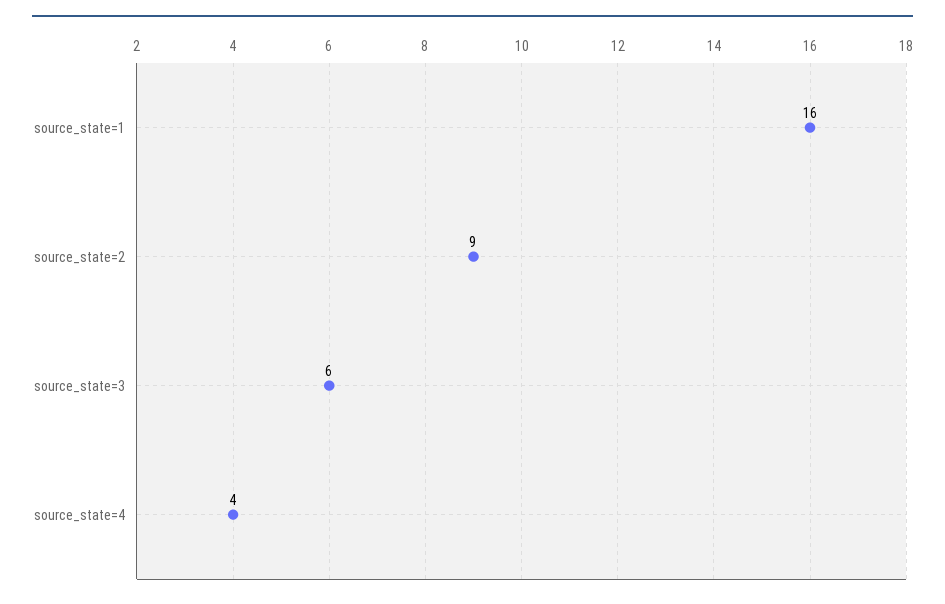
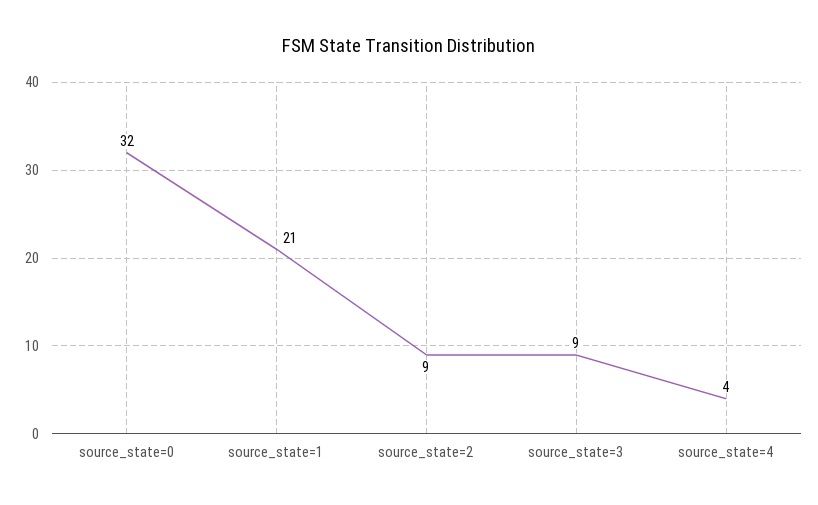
source_state=1: 16 -> 21
source_state=3: 6 -> 9
source_state=0: none -> 32

